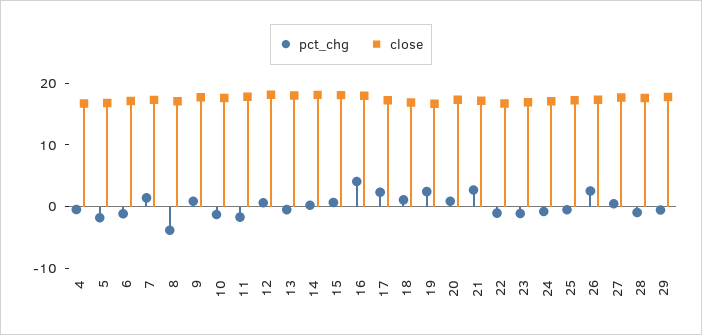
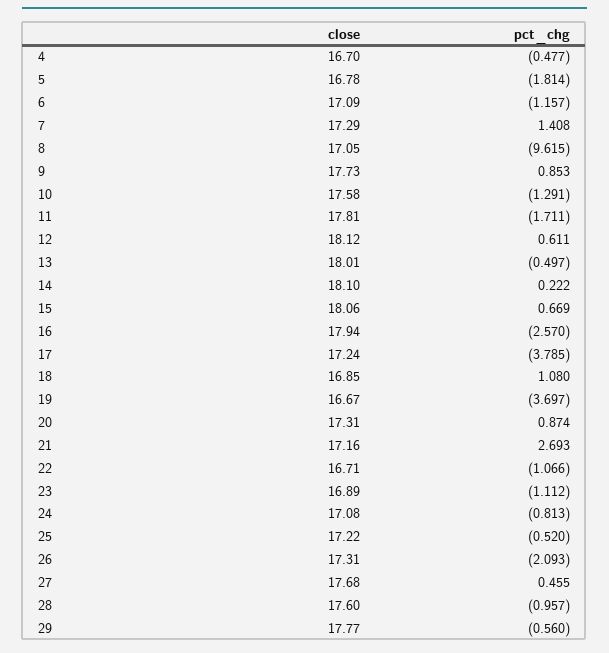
pct_chg, 8: -4 -> -9.615
pct_chg, 16: 4 -> -2.57
pct_chg, 17: 2 -> -3.785
pct_chg, 19: 2 -> -3.697
pct_chg, 26: 2 -> -2.093

